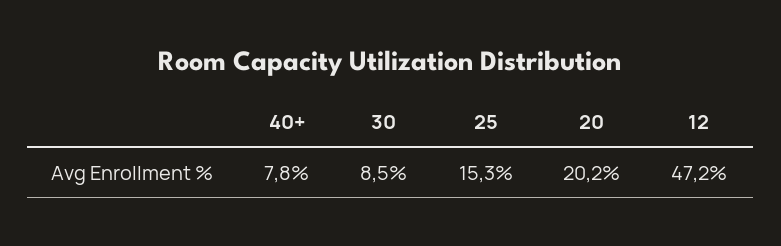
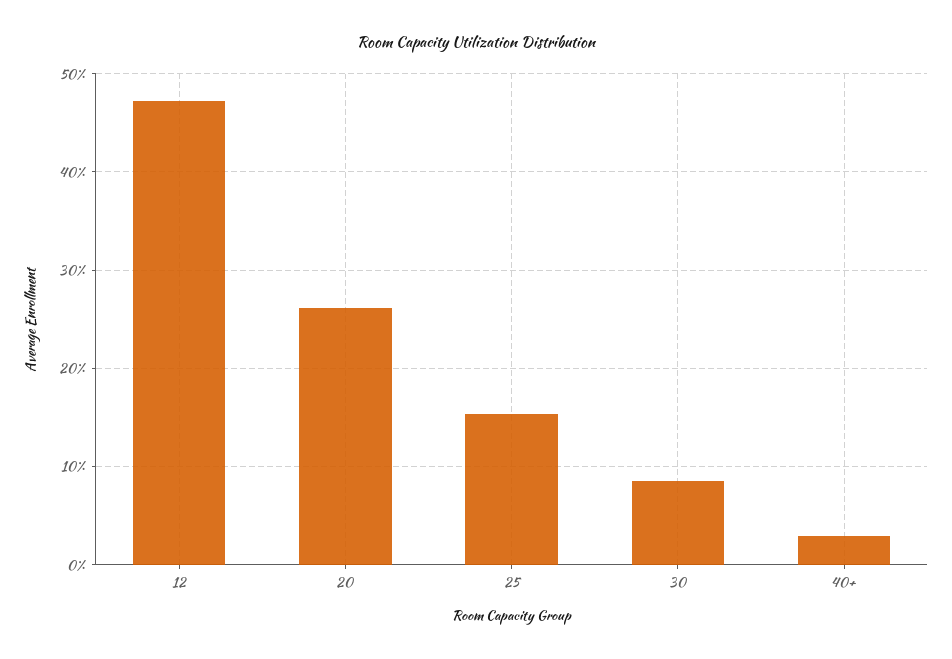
40+: 7.8 -> 3
20: 20.2 -> 26

